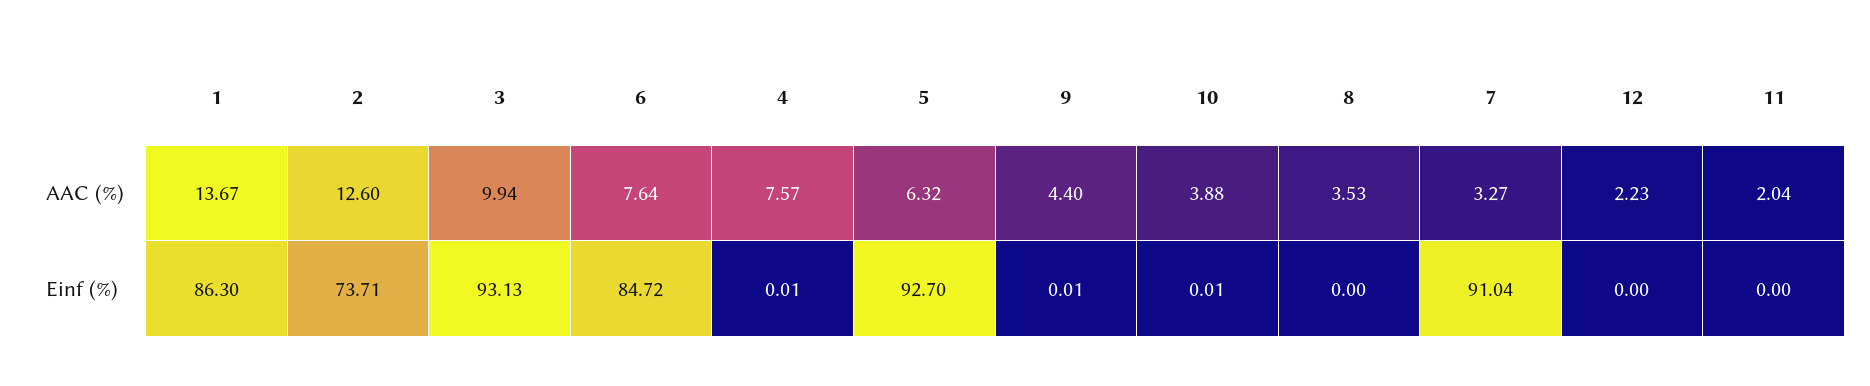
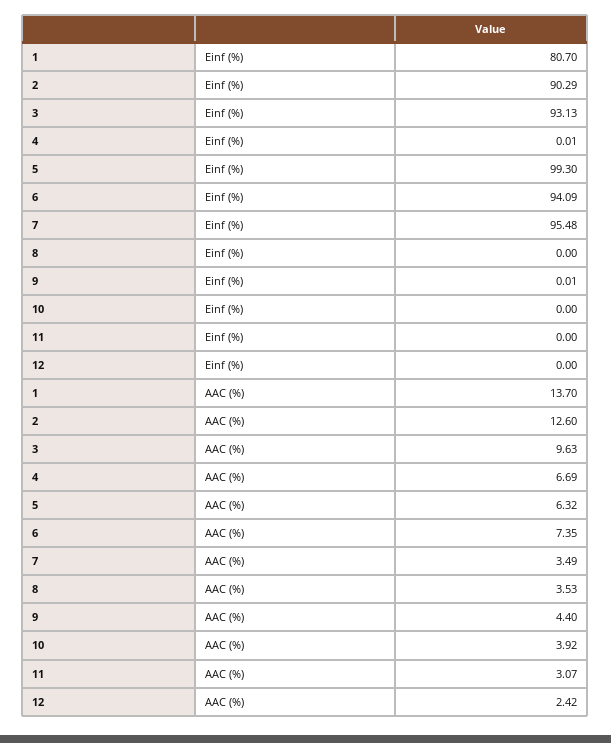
1, AAC (%): 13.67 -> 13.7
3, AAC (%): 9.94 -> 9.63
6, AAC (%): 7.64 -> 7.35
4, AAC (%): 7.57 -> 6.69
10, AAC (%): 3.88 -> 3.92
7, AAC (%): 3.27 -> 3.49
12, AAC (%): 2.23 -> 2.42
11, AAC (%): 2.04 -> 3.07
1, Einf (%): 86.3 -> 80.7
2, Einf (%): 73.71 -> 90.29
6, Einf (%): 84.72 -> 94.09
5, Einf (%): 92.7 -> 99.3
10, Einf (%): 0.01 -> 0
7, Einf (%): 91.04 -> 95.48

